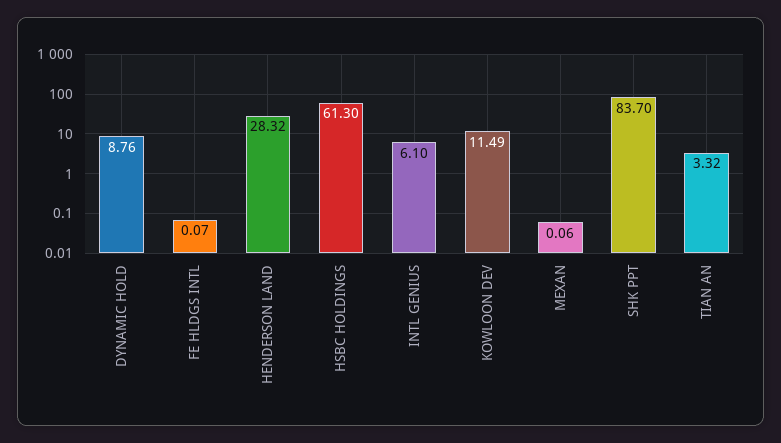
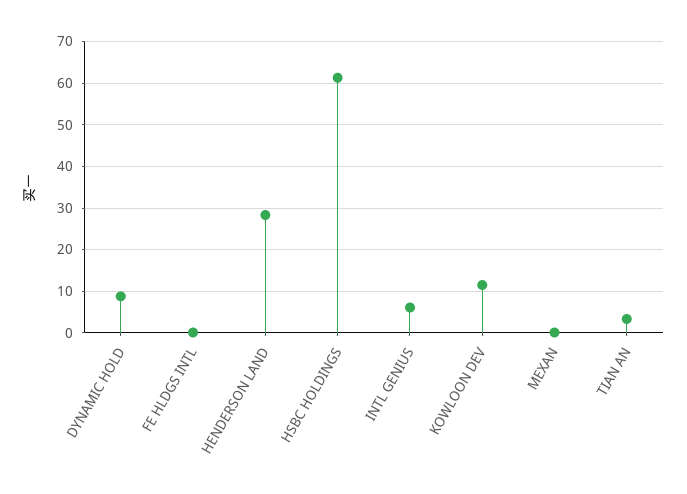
SHK PPT: 83.7 -> none

